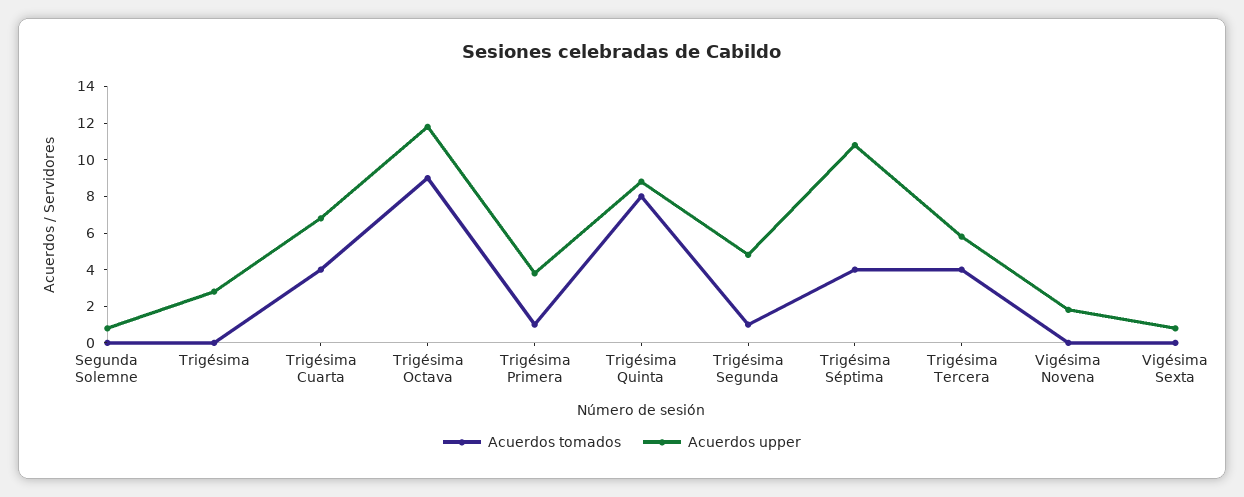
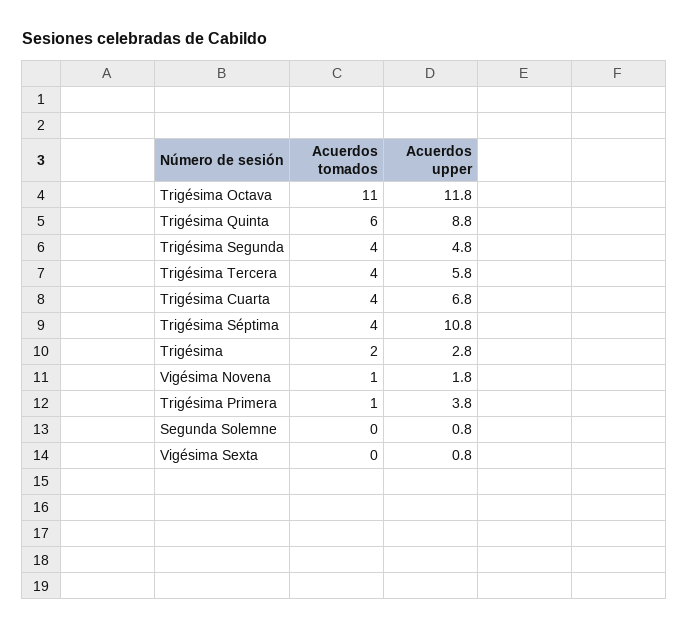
Acuerdos tomados, Trigésima: 0 -> 2
Acuerdos tomados, Trigésima Octava: 9 -> 11
Acuerdos tomados, Trigésima Quinta: 8 -> 6
Acuerdos tomados, Trigésima Segunda: 1 -> 4
Acuerdos tomados, Vigésima Novena: 0 -> 1

